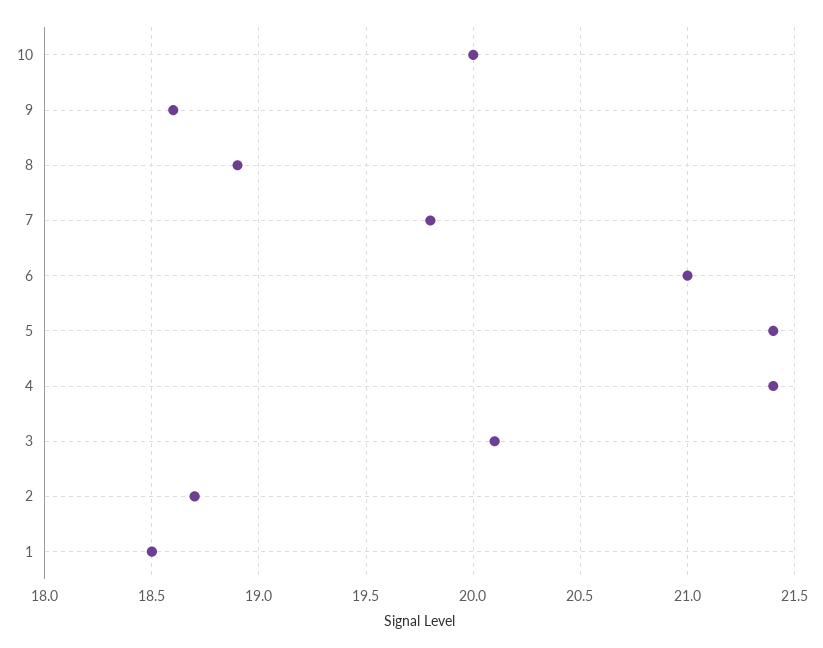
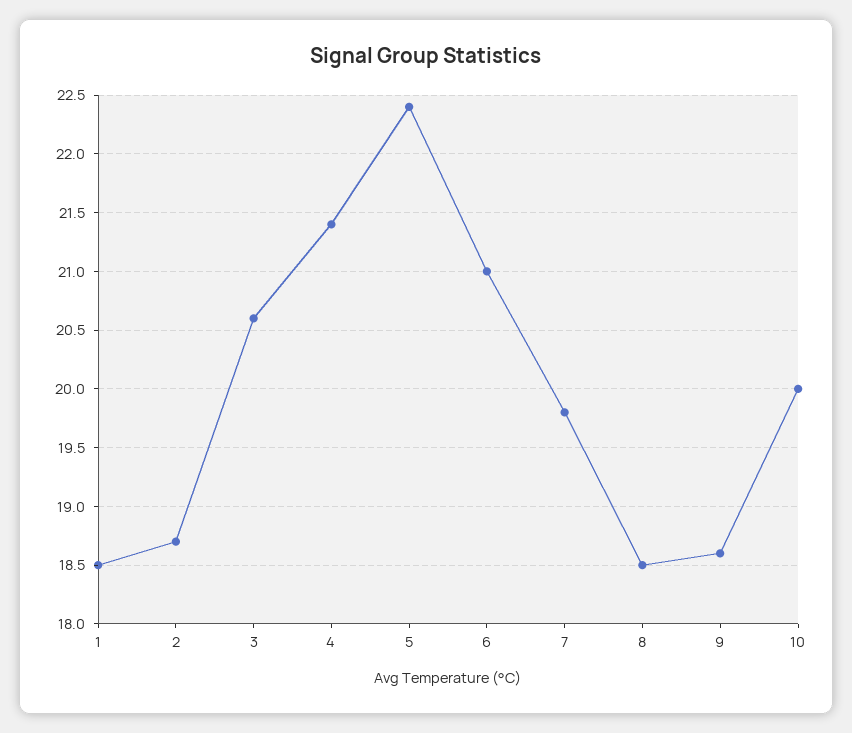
8: 18.9 -> 18.5
5: 21.4 -> 22.4
3: 20.1 -> 20.6

